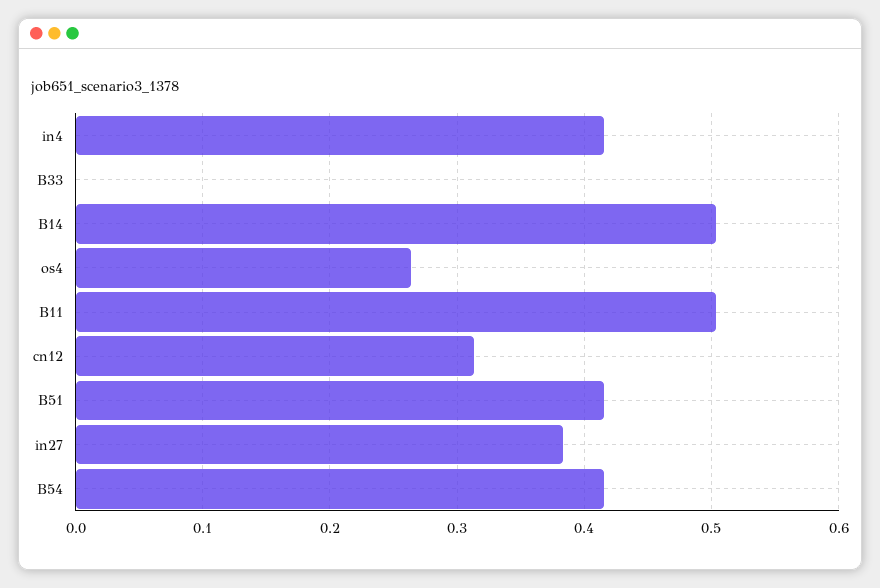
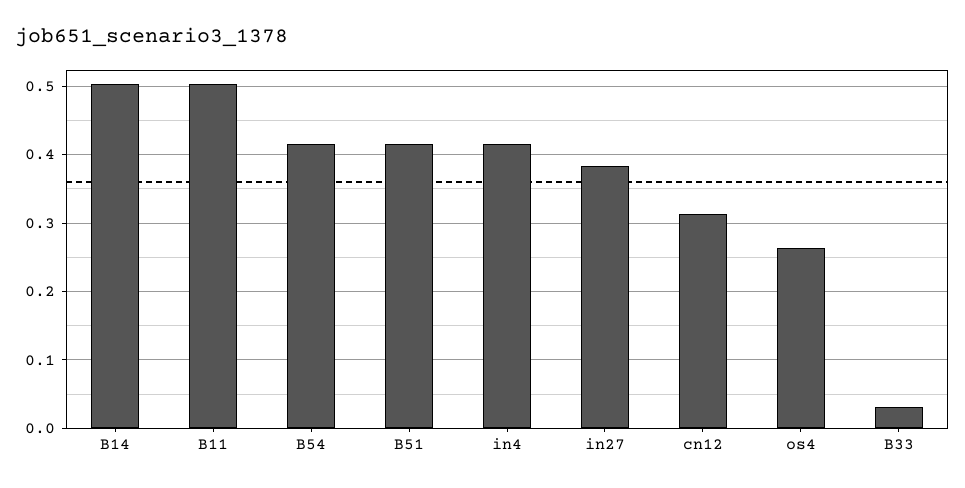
B33: 0 -> 0.03

